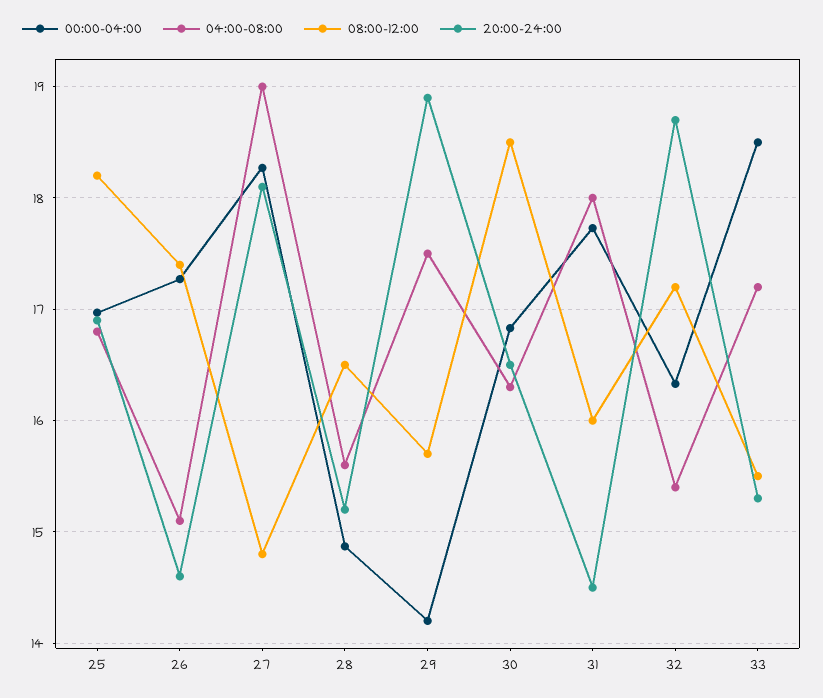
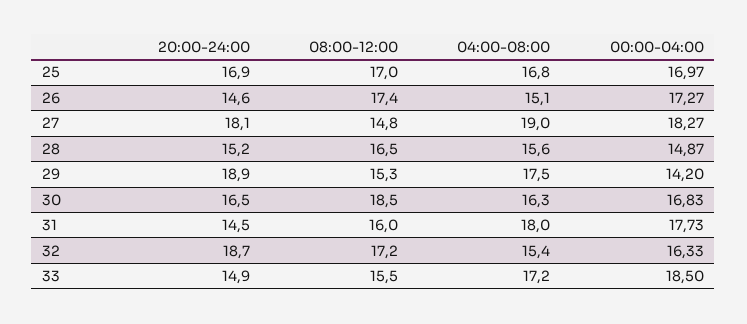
08:00-12:00, 25: 18.2 -> 17
08:00-12:00, 29: 15.7 -> 15.3
20:00-24:00, 33: 15.3 -> 14.9

